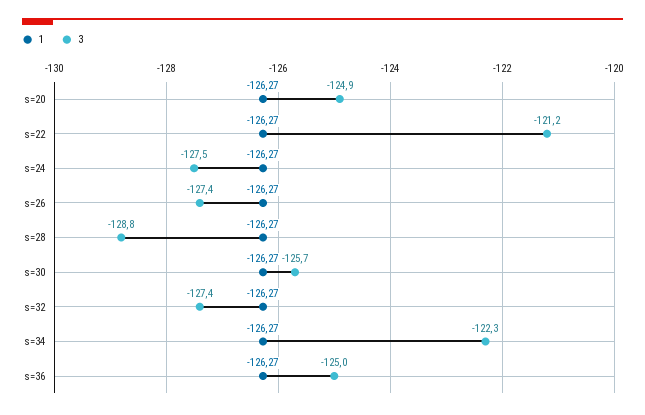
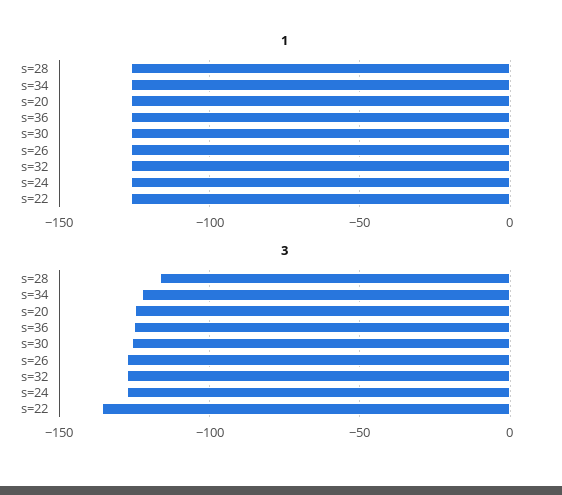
3, s=22: -121.2 -> -135
3, s=28: -128.8 -> -115

